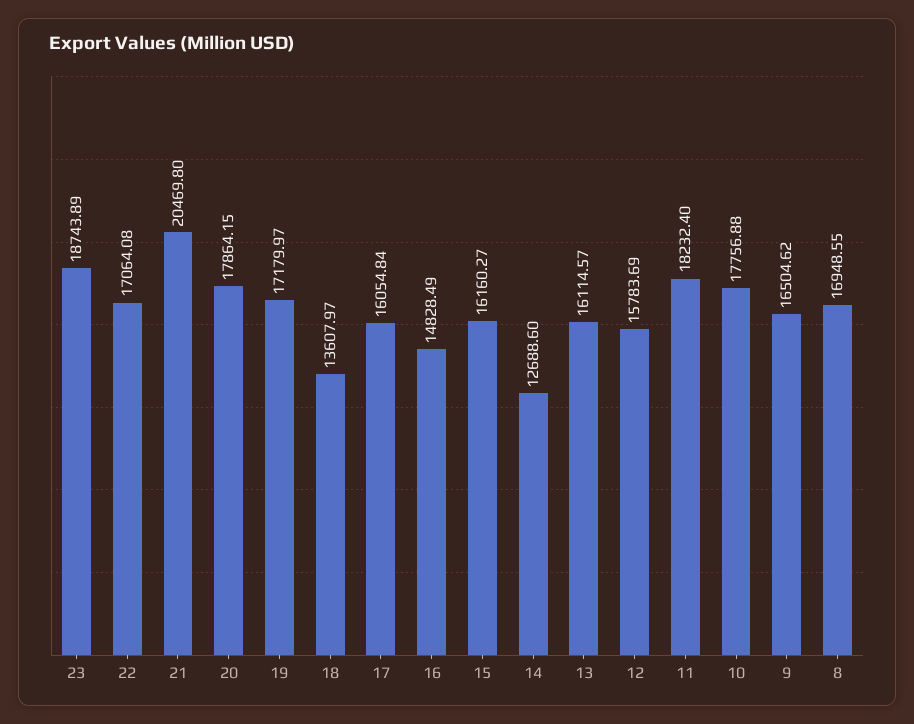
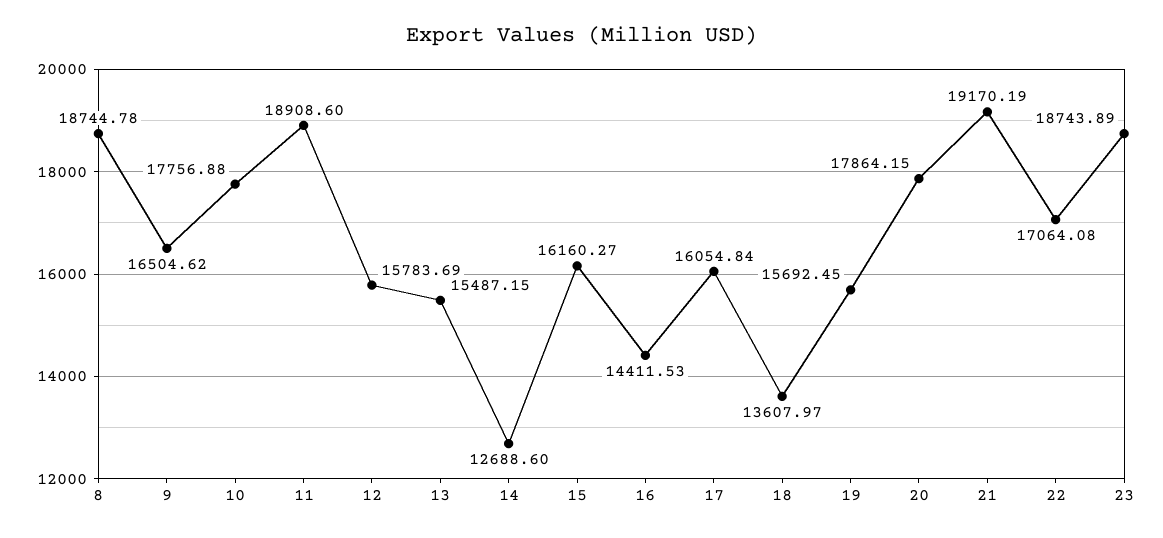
21: 20469.8 -> 19170.19
19: 17179.97 -> 15692.45
16: 14828.49 -> 14411.53
13: 16114.57 -> 15487.15
11: 18232.4 -> 18908.6
8: 16948.55 -> 18744.78

